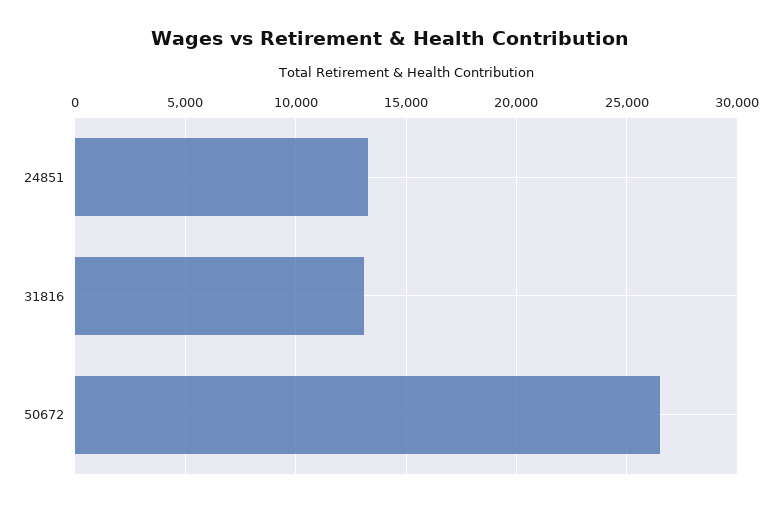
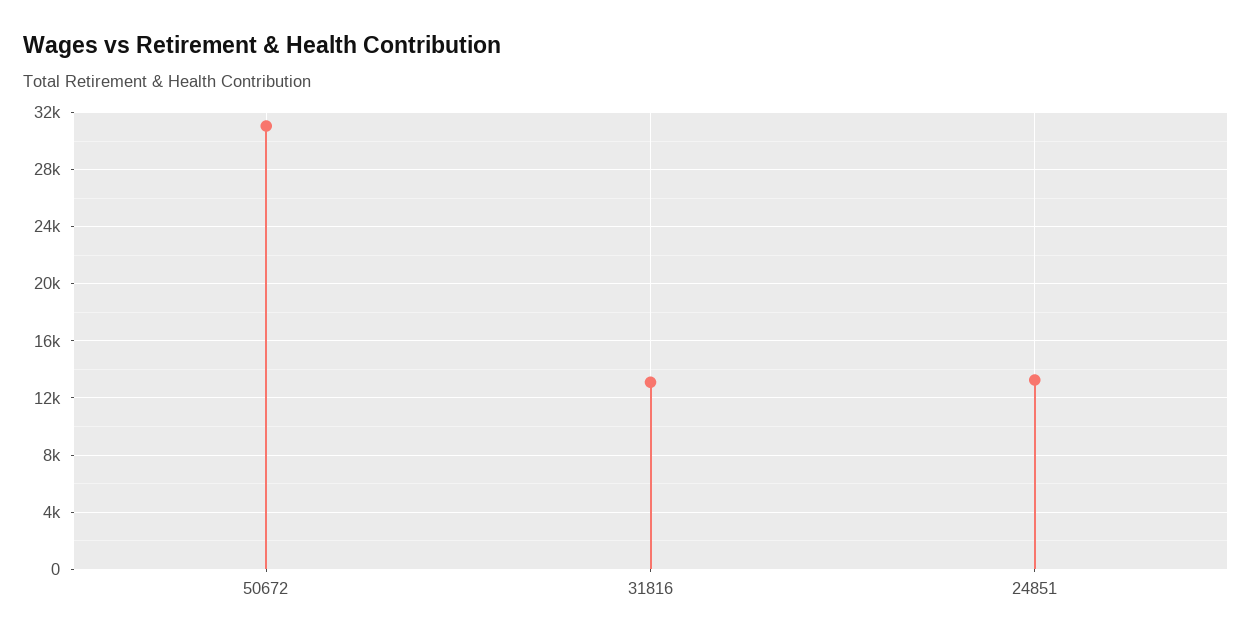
50672: 26500 -> 31000

